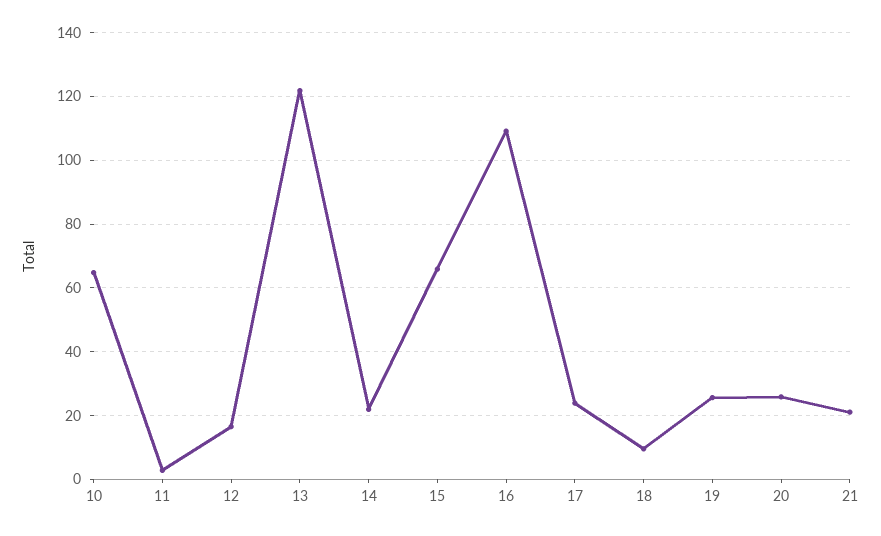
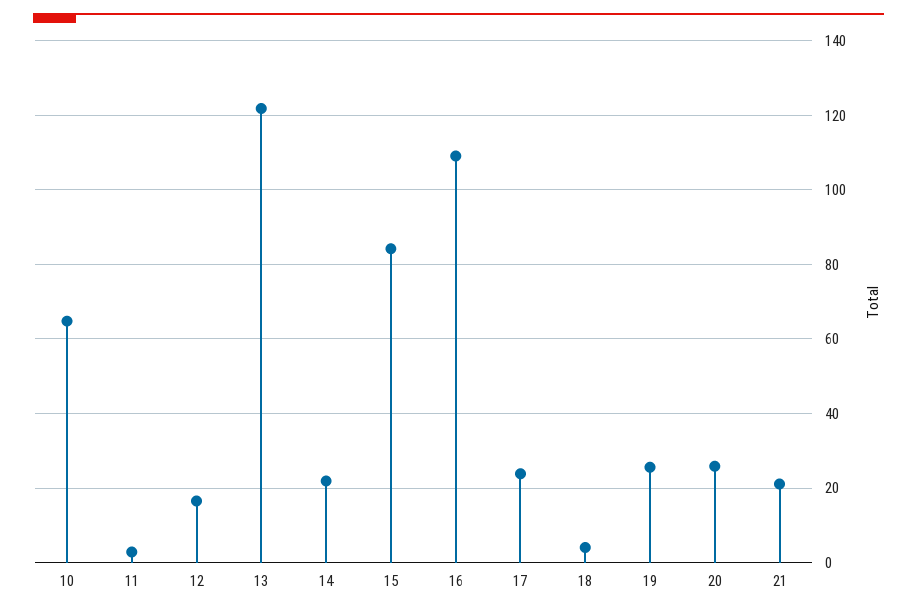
15: 66 -> 84
18: 10 -> 4

